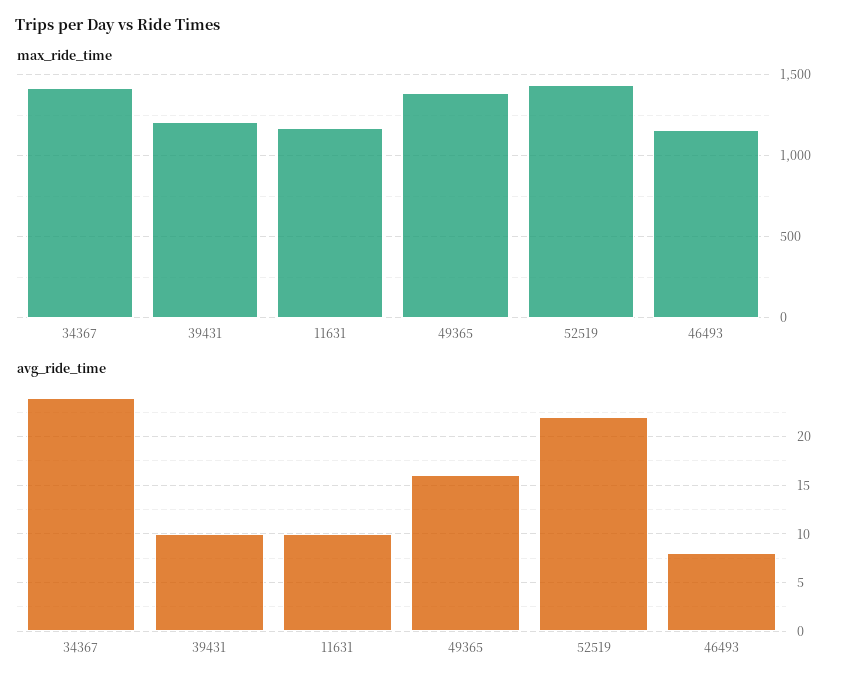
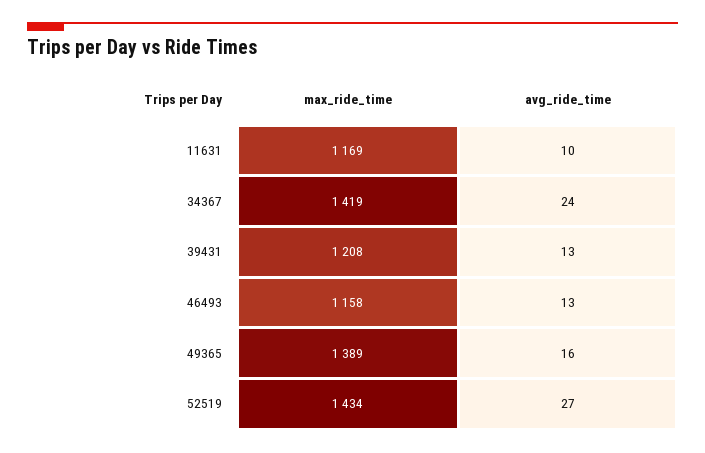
avg_ride_time, 39431: 10 -> 13
avg_ride_time, 52519: 22 -> 27
avg_ride_time, 46493: 8 -> 13

